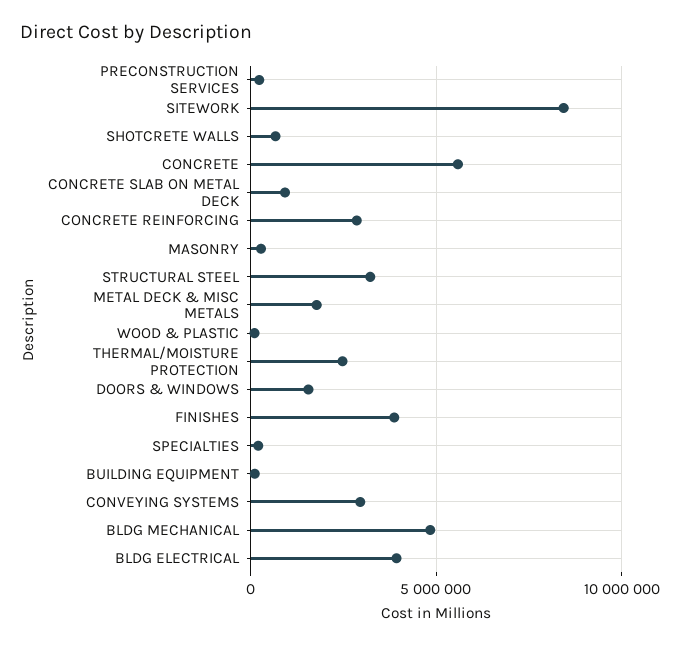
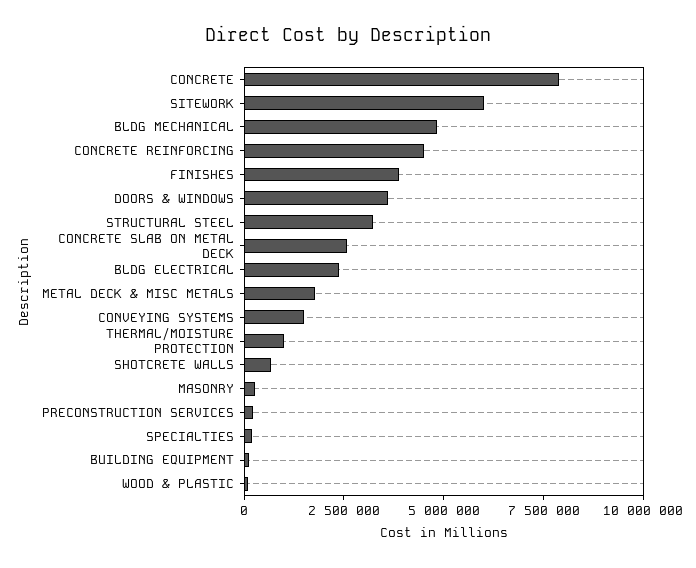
SITEWORK: 8500000 -> 6000000
CONCRETE: 5500000 -> 8000000
CONCRETE SLAB ON METAL DECK: 1000000 -> 2500000
CONCRETE REINFORCING: 3000000 -> 4500000
THERMAL/MOISTURE PROTECTION: 2500000 -> 1000000
DOORS & WINDOWS: 1500000 -> 3500000
CONVEYING SYSTEMS: 3000000 -> 1500000
BLDG ELECTRICAL: 4000000 -> 2500000

